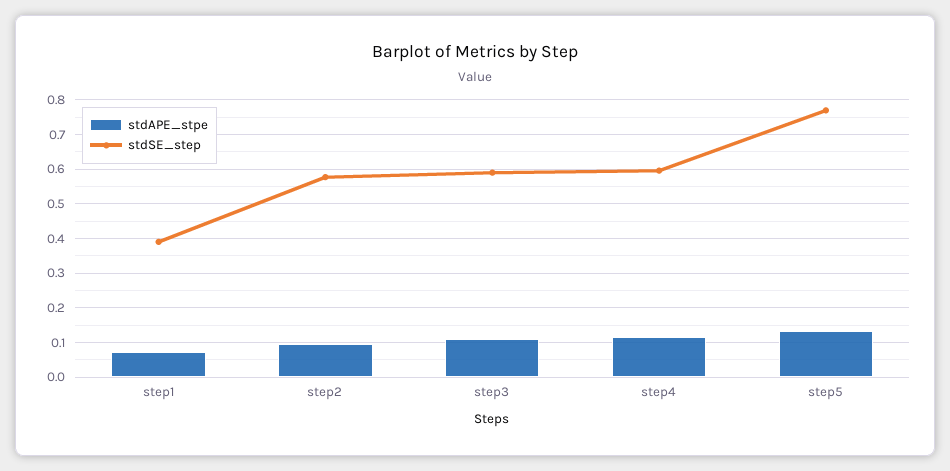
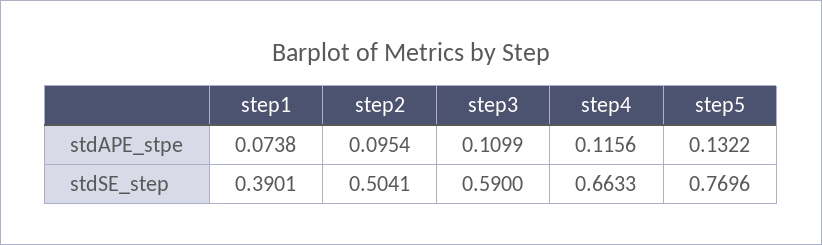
stdSE_step, step2: 0.58 -> 0.5041
stdSE_step, step4: 0.6 -> 0.6633

